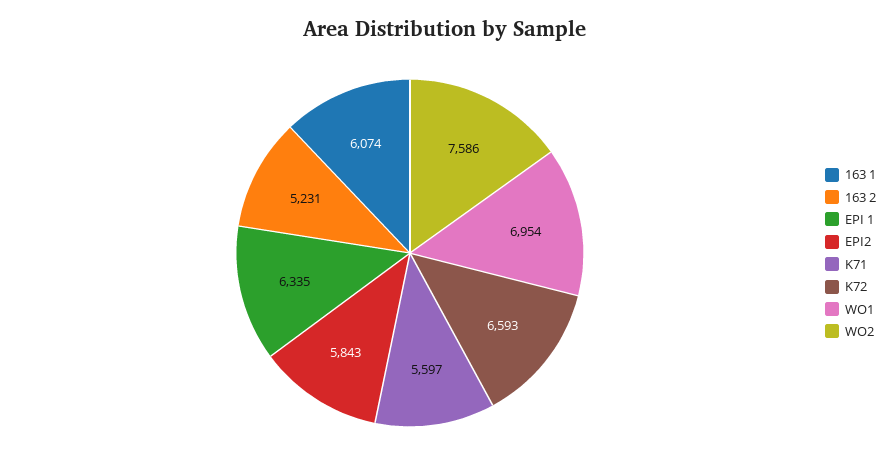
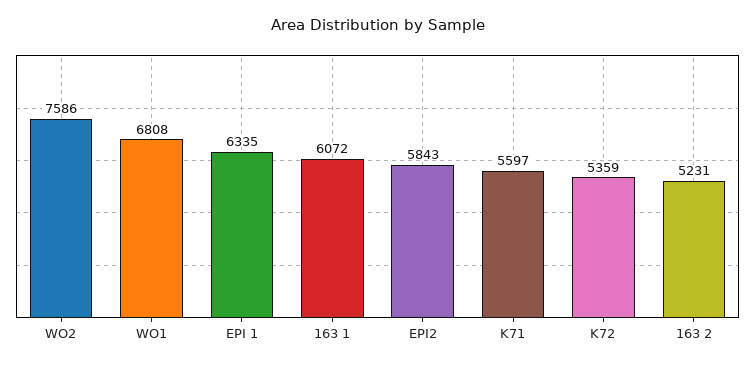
163 1: 6074 -> 6072
K72: 6593 -> 5359
WO1: 6954 -> 6808

